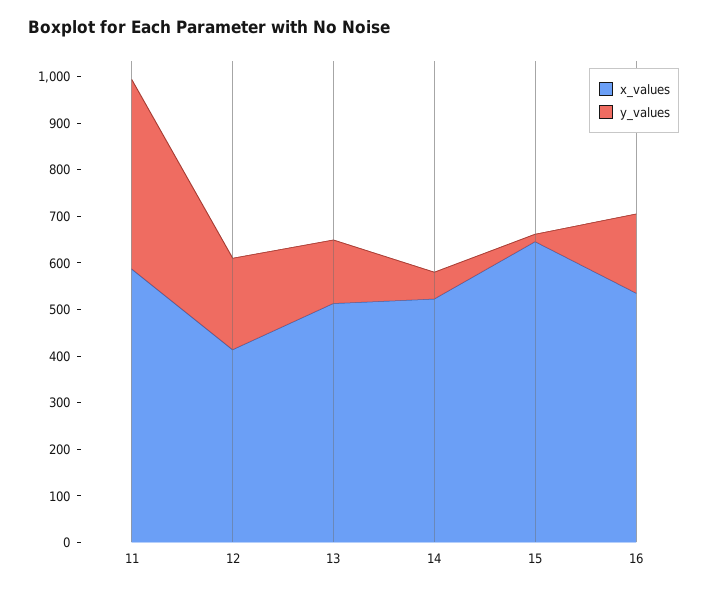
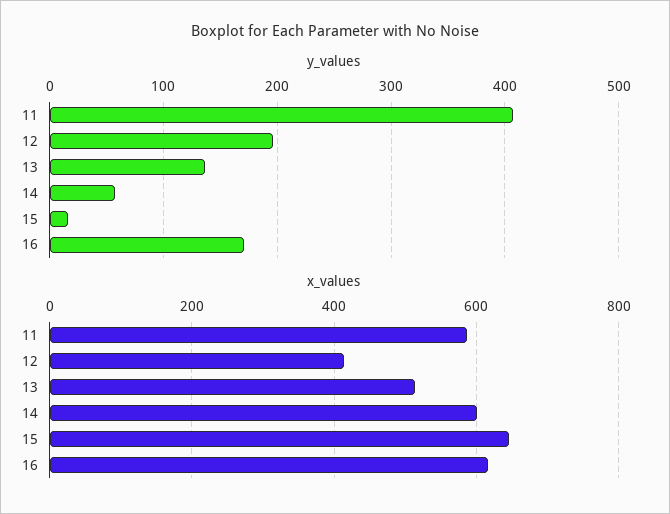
x_values, 14: 520 -> 600
x_values, 16: 540 -> 620

